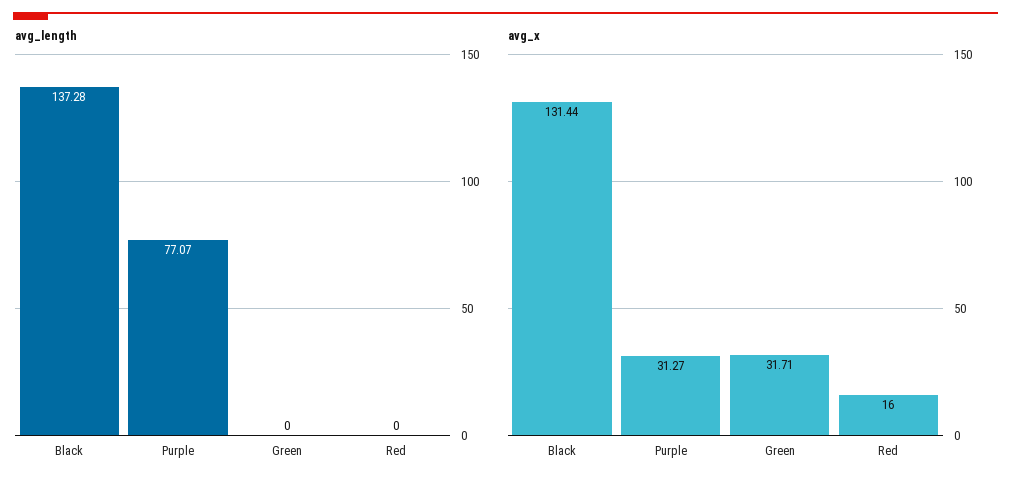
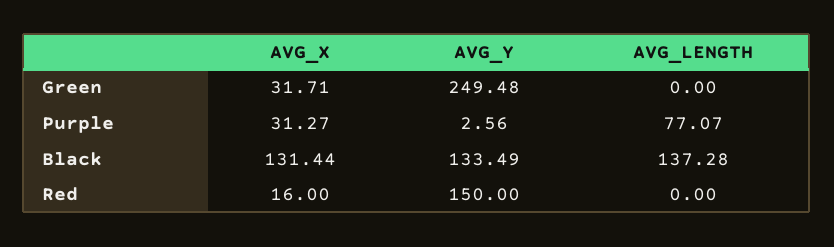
AVG_Y, Green: none -> 249.48
AVG_Y, Purple: none -> 2.56
AVG_Y, Black: none -> 133.49
AVG_Y, Red: none -> 150

